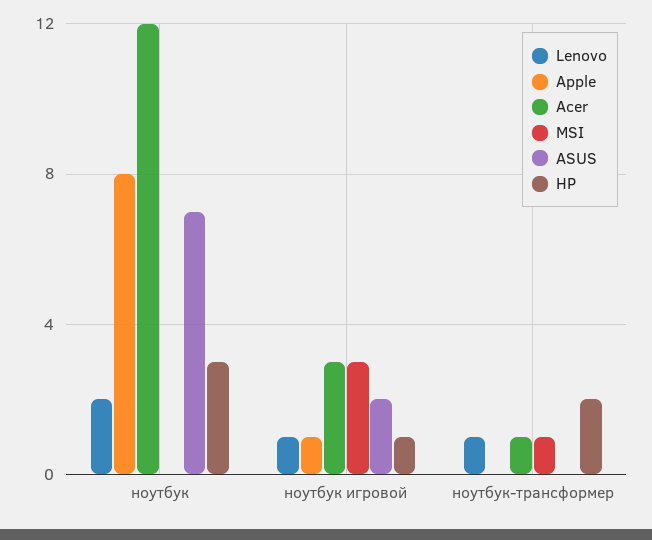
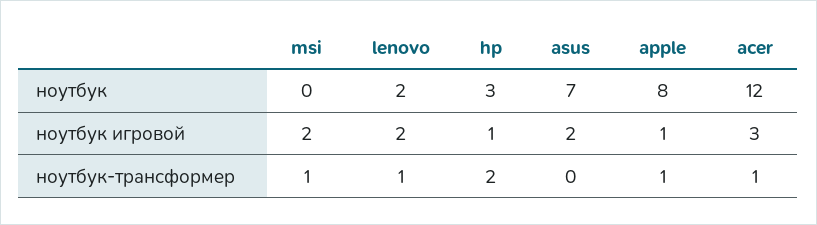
Lenovo, ноутбук игровой: 1 -> 2
MSI, ноутбук игровой: 3 -> 2
Apple, ноутбук-трансформер: 0 -> 1

